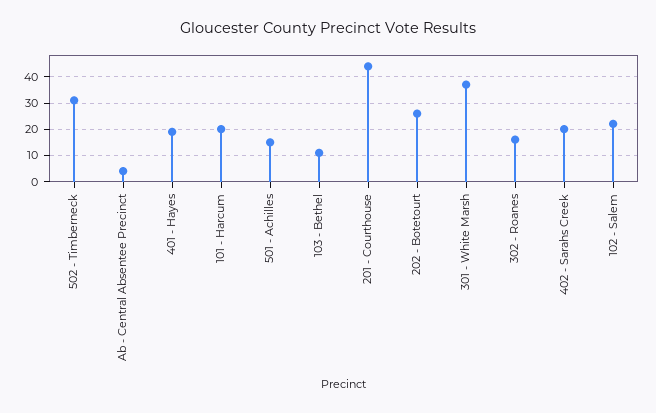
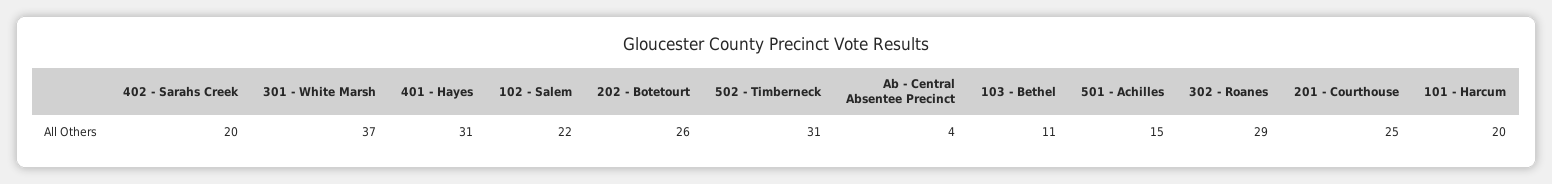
401 - Hayes: 20 -> 31
201 - Courthouse: 45 -> 25
302 - Roanes: 15 -> 29

